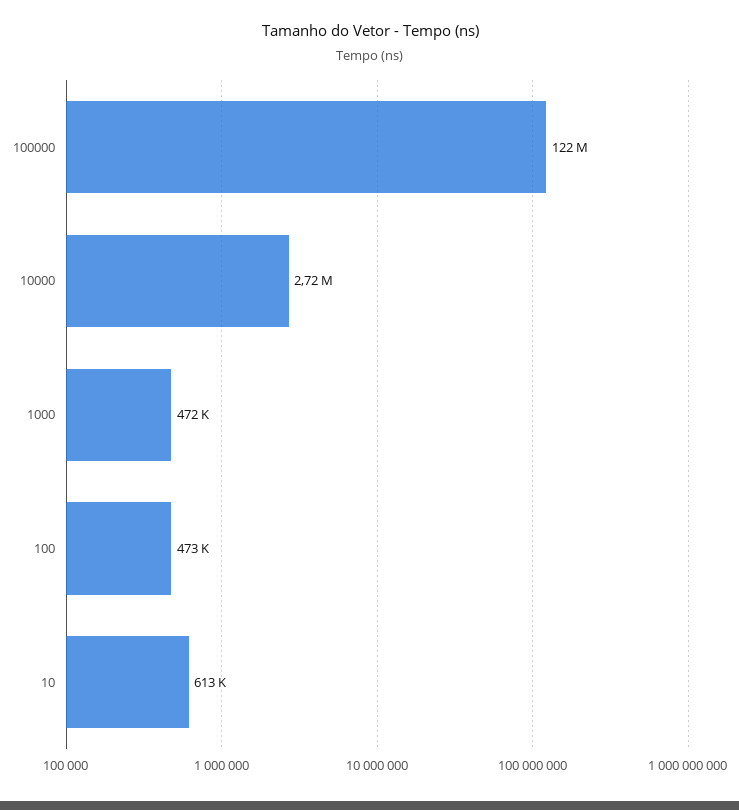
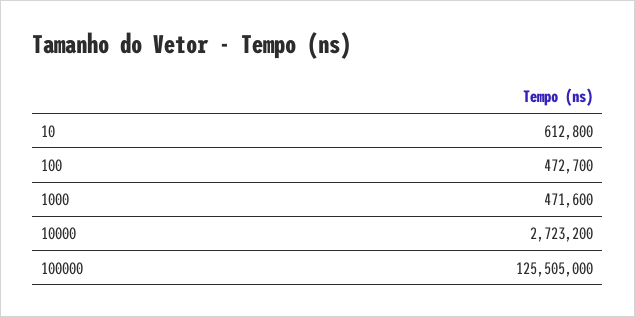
100000: 122000000 -> 125505000

